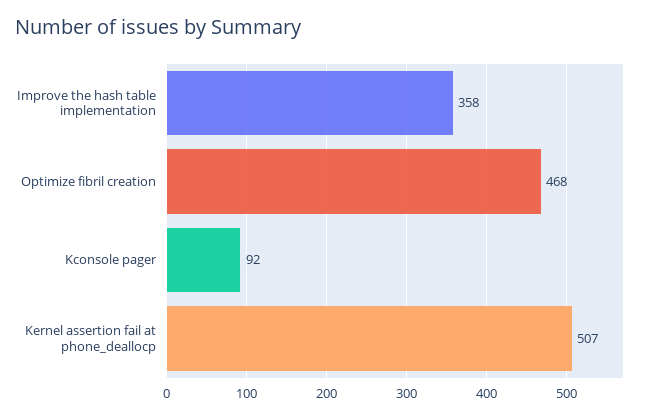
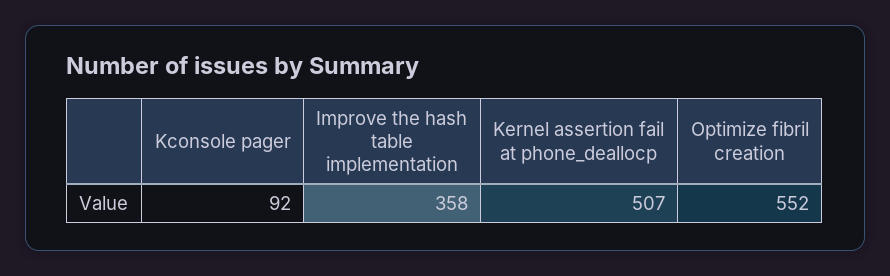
Optimize fibril creation: 468 -> 552

